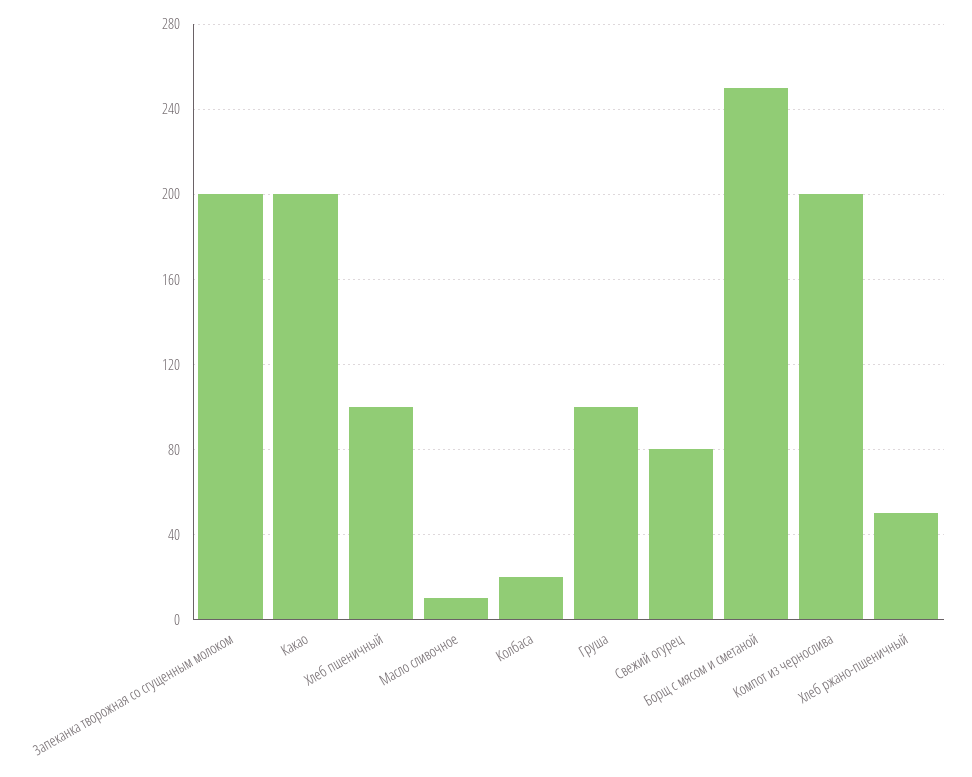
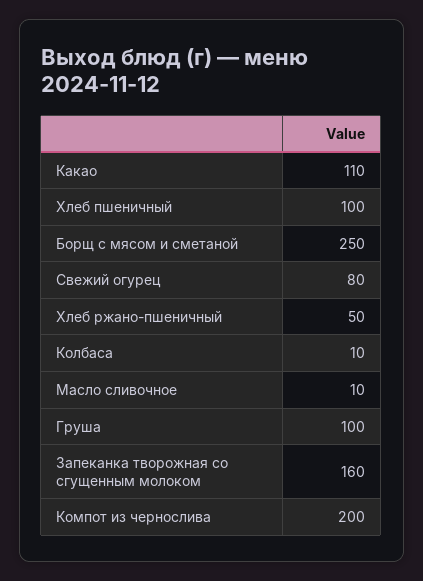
Запеканка творожная со сгущенным молоком: 200 -> 160
Какао: 200 -> 110
Колбаса: 20 -> 10

